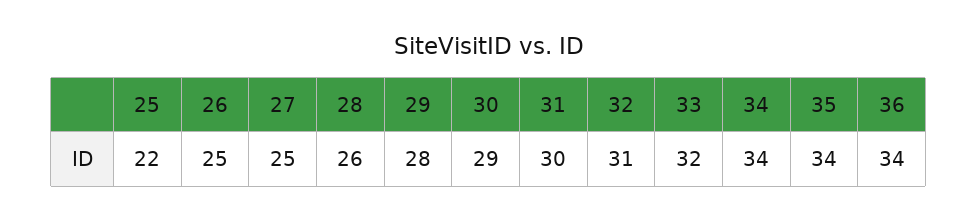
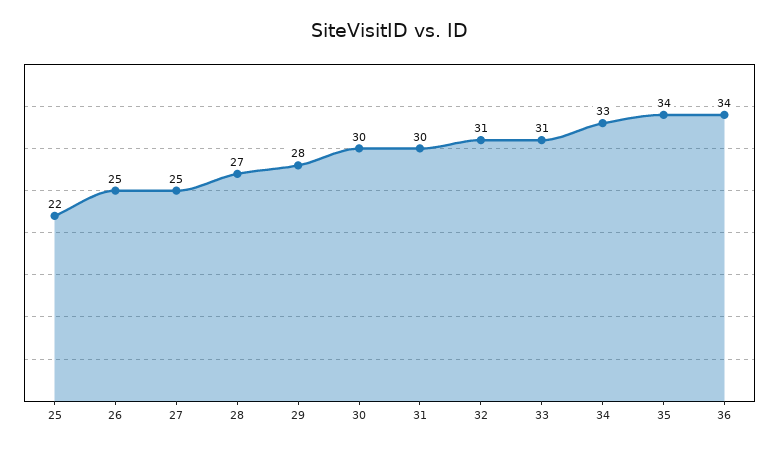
28: 26 -> 27
30: 29 -> 30
33: 32 -> 31
34: 34 -> 33

